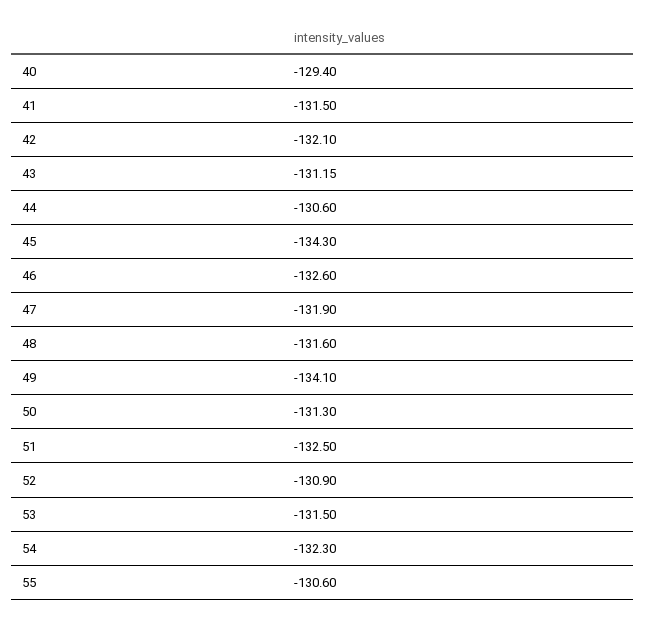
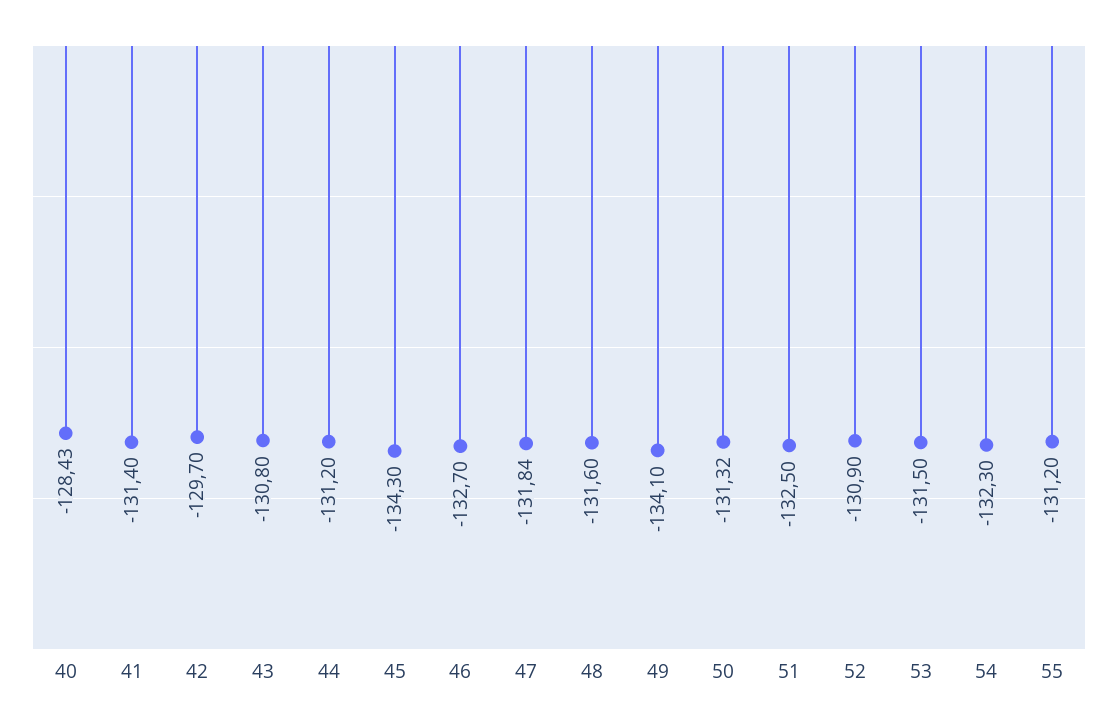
40: -129.4 -> -128.43
41: -131.5 -> -131.4
42: -132.1 -> -129.7
43: -131.15 -> -130.8
44: -130.6 -> -131.2
46: -132.6 -> -132.7
47: -131.9 -> -131.84
50: -131.3 -> -131.32
55: -130.6 -> -131.2

